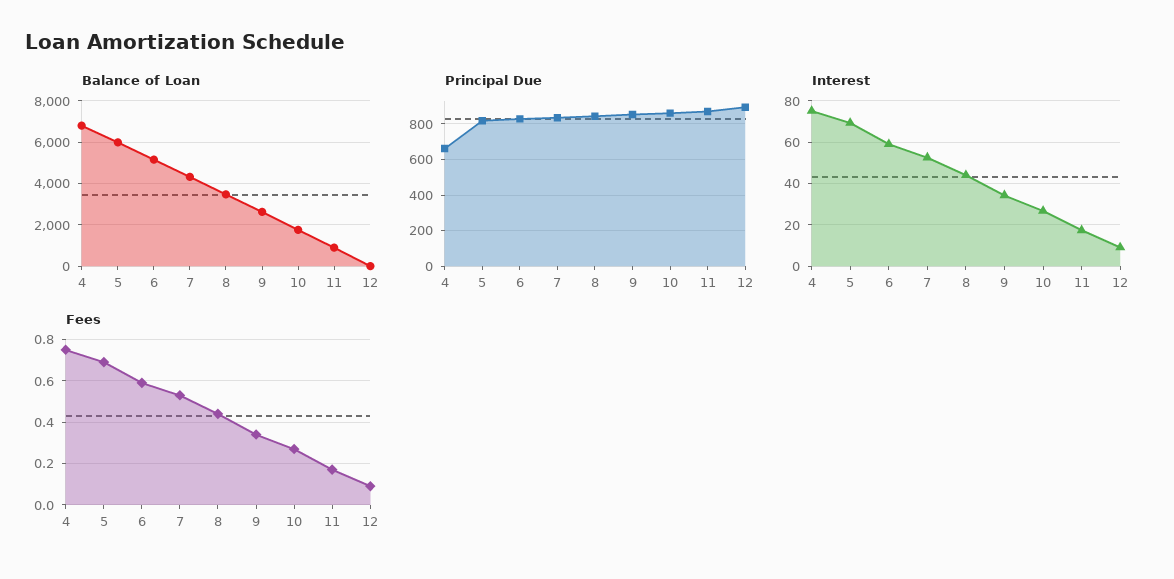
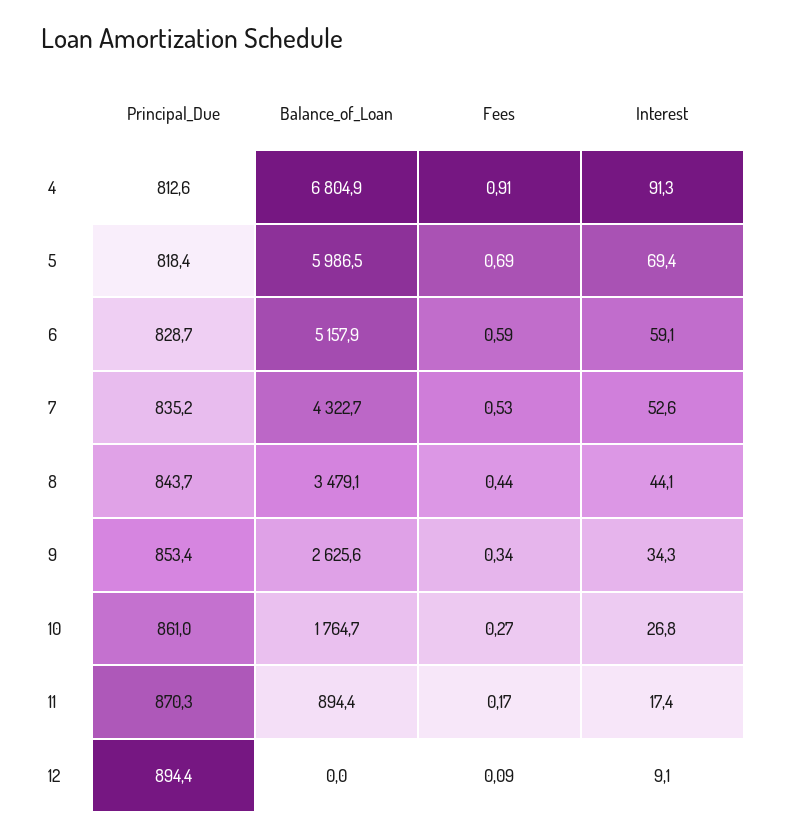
Principal Due, 4: 650 -> 812.6
Interest, 4: 75 -> 91.3
Fees, 4: 0.75 -> 0.91

